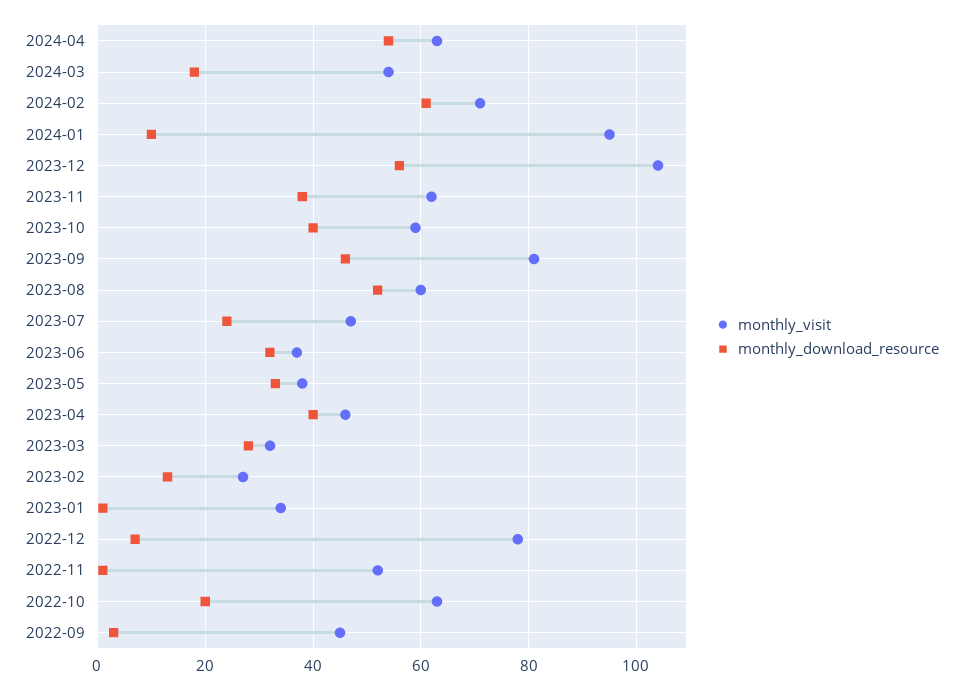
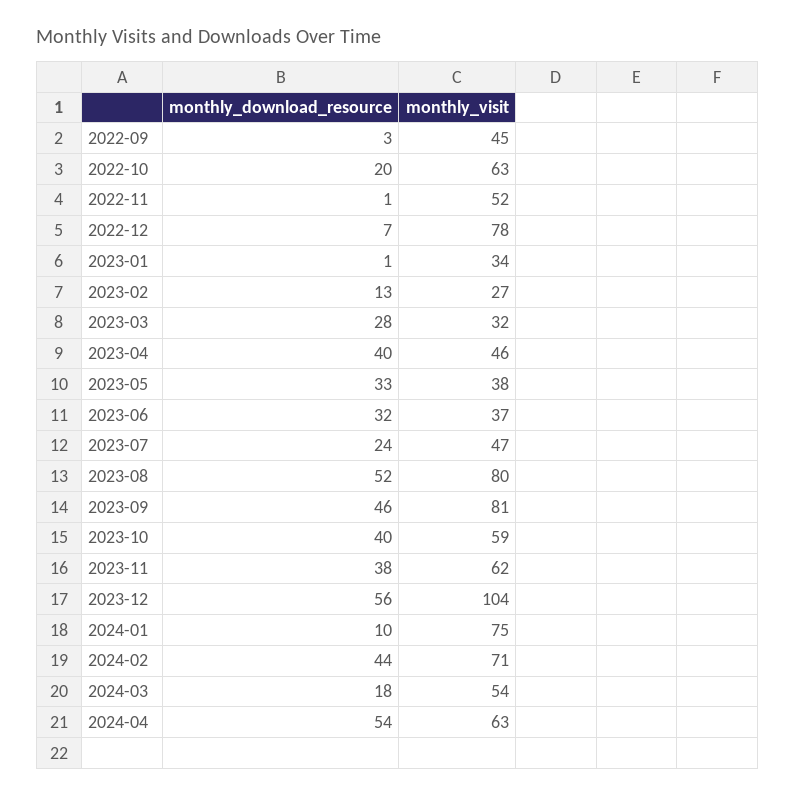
monthly_download_resource, 2024-02: 60 -> 44
monthly_visit, 2024-01: 95 -> 75
monthly_visit, 2023-08: 60 -> 80

